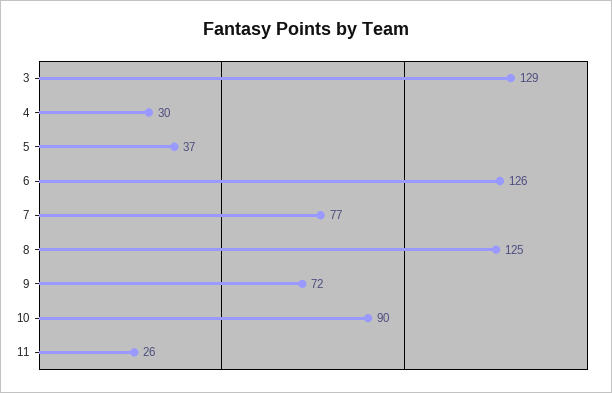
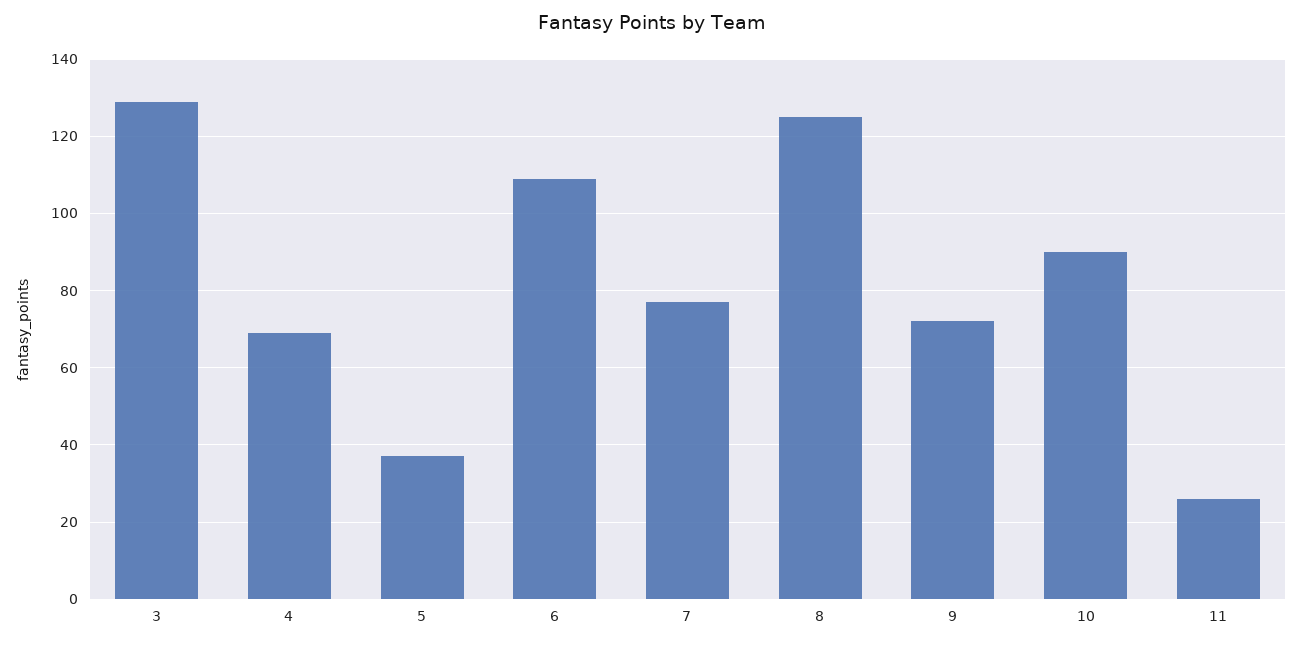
4: 30 -> 70
6: 126 -> 110

